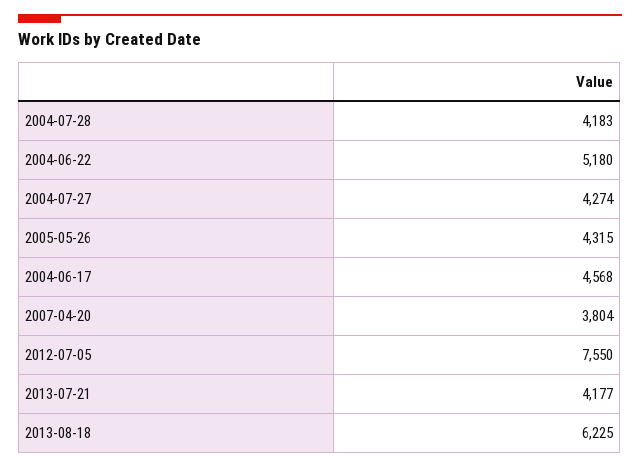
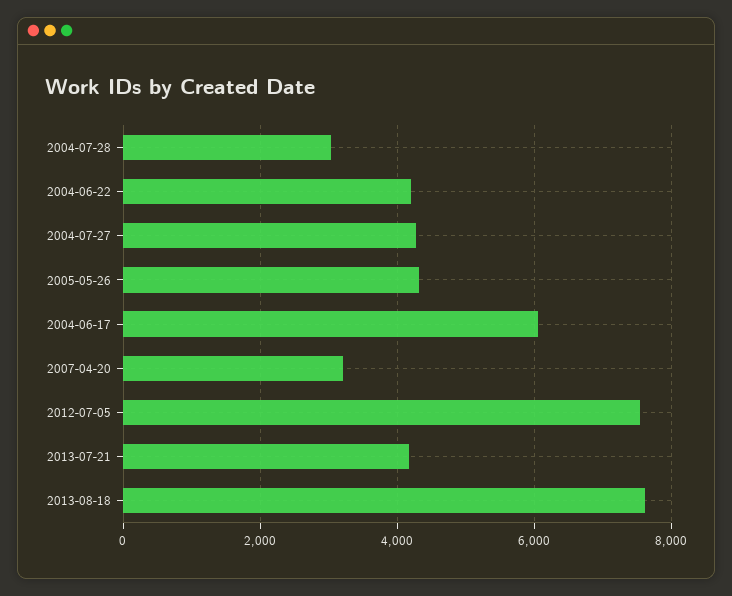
2004-07-28: 4183 -> 3000
2004-06-22: 5180 -> 4200
2004-06-17: 4568 -> 6000
2007-04-20: 3804 -> 3200
2013-08-18: 6225 -> 7600

